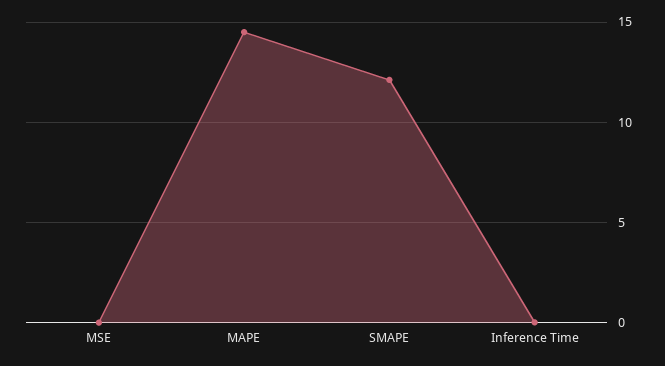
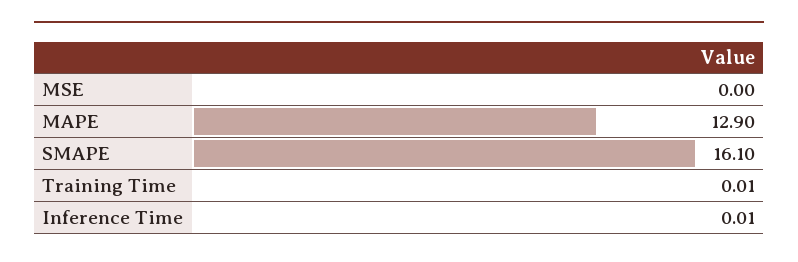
MAPE: 14.5 -> 12.9
SMAPE: 12 -> 16.1
Training Time: none -> 0.01

